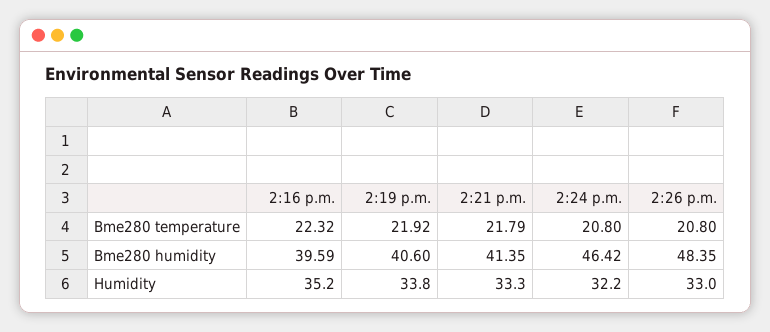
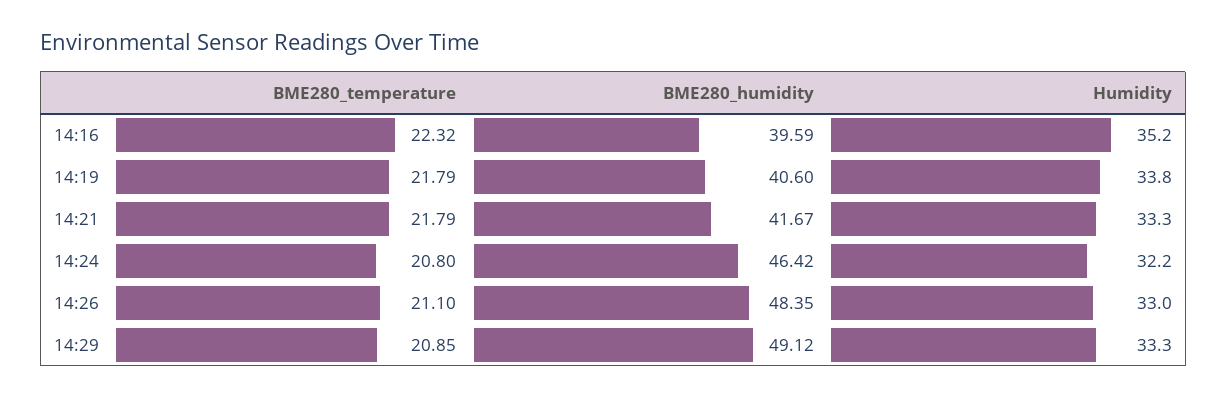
2:19 p.m., Bme280 temperature: 21.92 -> 21.79
2:26 p.m., Bme280 temperature: 20.8 -> 21.1
2:21 p.m., Bme280 humidity: 41.35 -> 41.67
14:29, Bme280 temperature: none -> 20.85
14:29, Bme280 humidity: none -> 49.12
14:29, Humidity: none -> 33.3

